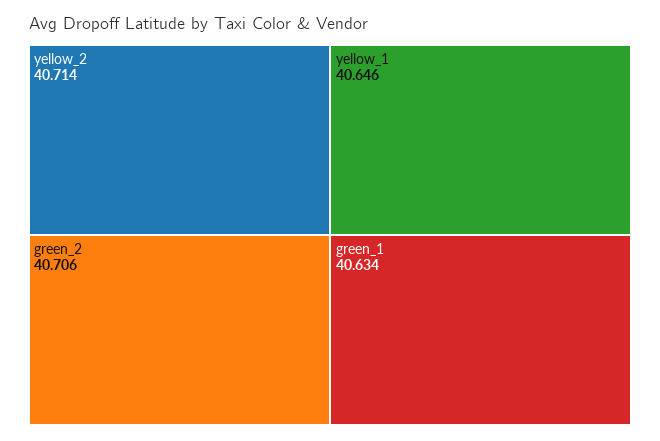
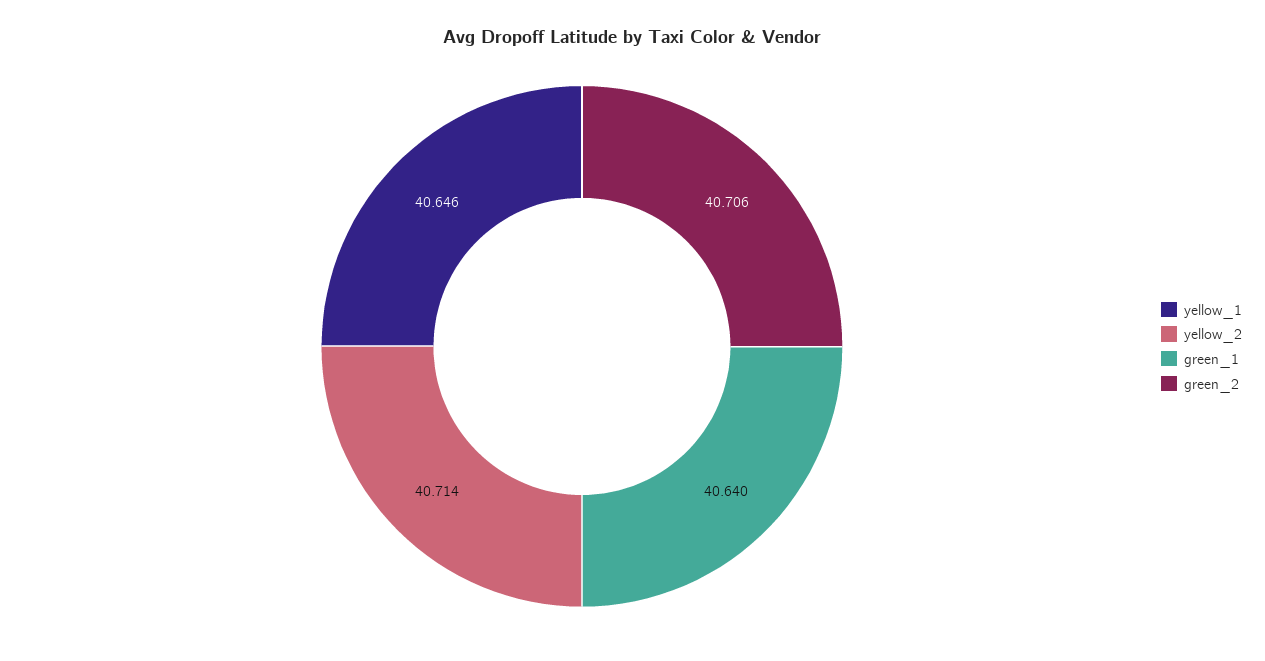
green_1: 40.634 -> 40.64

